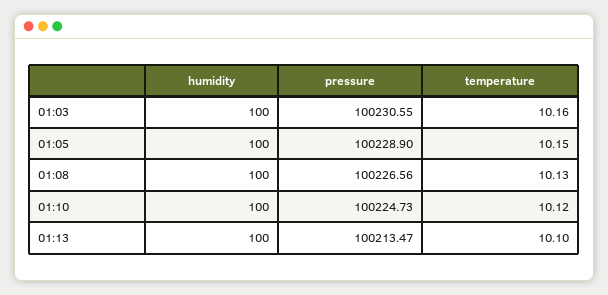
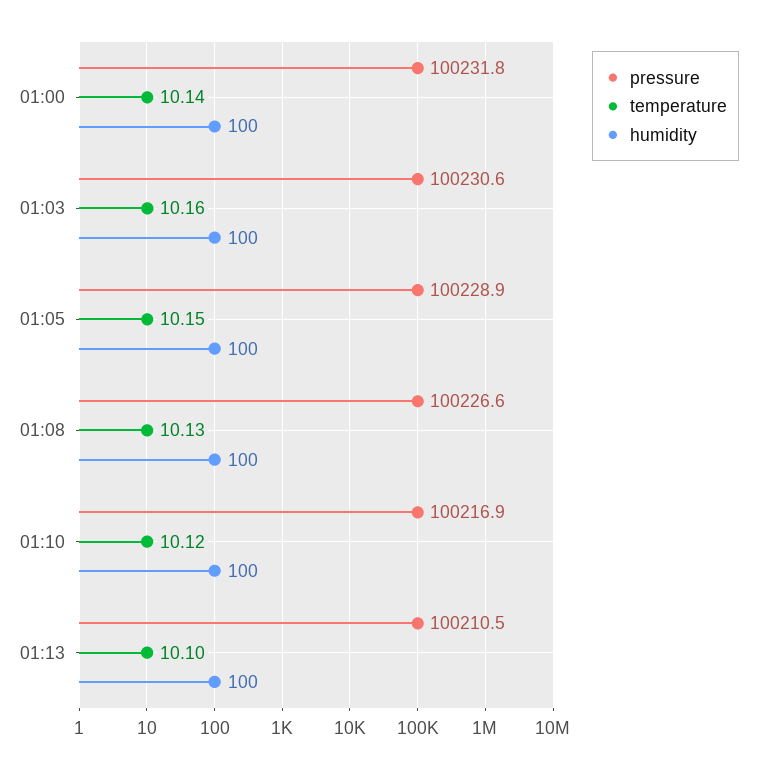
pressure, 01:10: 100224.73 -> 100216.9
pressure, 01:13: 100213.47 -> 100210.5
pressure, 01:00: none -> 100231.8
temperature, 01:00: none -> 10.14
humidity, 01:00: none -> 100

